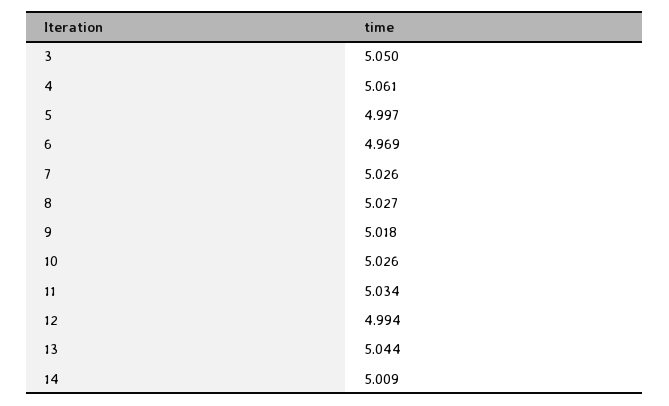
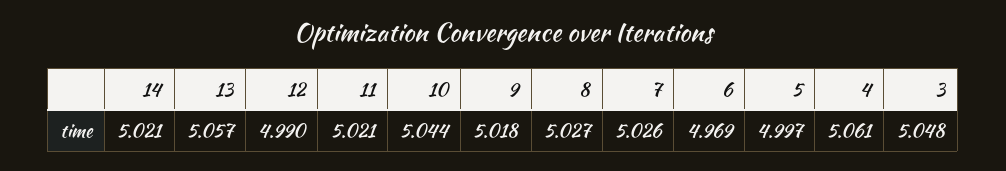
3: 5.05 -> 5.048
10: 5.026 -> 5.044
11: 5.034 -> 5.021
12: 4.994 -> 4.99
13: 5.044 -> 5.057
14: 5.009 -> 5.021

